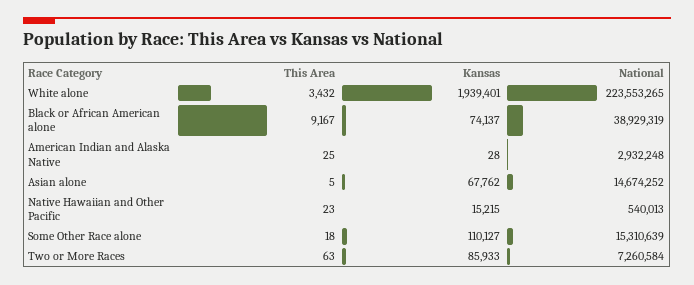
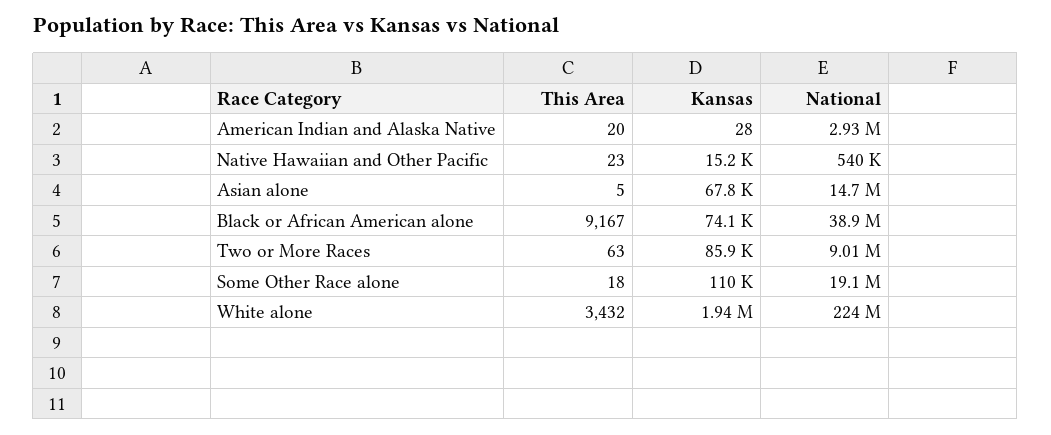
This Area, American Indian and Alaska Native: 25 -> 20
National, Some Other Race alone: 15310639 -> 19100000
National, Two or More Races: 7260584 -> 9010000

